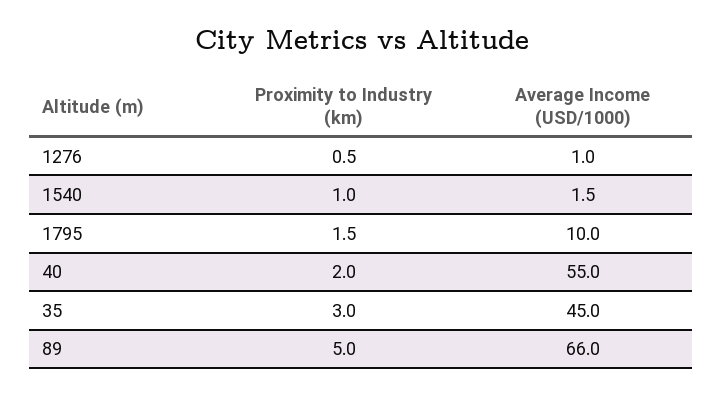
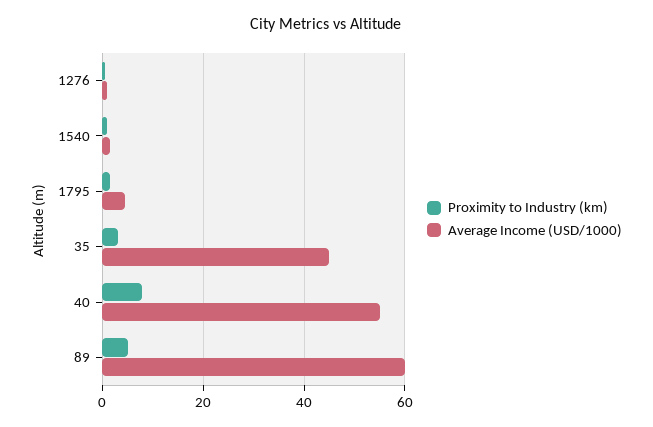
Average Income (USD/1000), 1795: 10 -> 4
Proximity to Industry (km), 40: 2 -> 8
Average Income (USD/1000), 89: 66 -> 60

